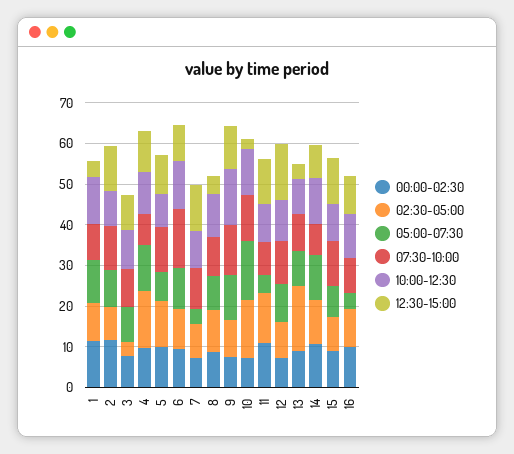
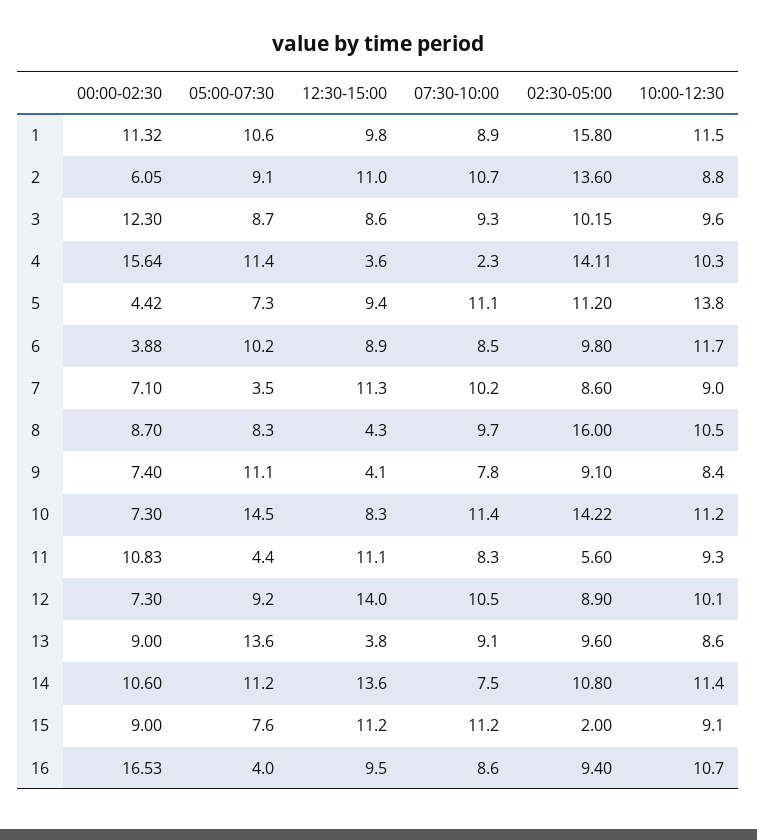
02:30-05:00, 1: 10 -> 15.8
12:30-15:00, 1: 4 -> 9.8
00:00-02:30, 2: 12 -> 6.05
02:30-05:00, 2: 8 -> 13.6
00:00-02:30, 3: 8 -> 12.3
02:30-05:00, 3: 4 -> 10.15
00:00-02:30, 4: 10 -> 15.64
07:30-10:00, 4: 8 -> 2.3
12:30-15:00, 4: 10 -> 3.6
00:00-02:30, 5: 10 -> 4.42
10:00-12:30, 5: 8 -> 13.8
00:00-02:30, 6: 10 -> 3.88
07:30-10:00, 6: 14 -> 8.5
02:30-05:00, 8: 10 -> 16
07:30-10:00, 9: 12 -> 7.8
10:00-12:30, 9: 14 -> 8.4
12:30-15:00, 9: 10 -> 4.1
12:30-15:00, 10: 2 -> 8.3
02:30-05:00, 11: 12 -> 5.6
02:30-05:00, 13: 16 -> 9.6
05:00-07:30, 13: 8 -> 13.6
12:30-15:00, 14: 8 -> 13.6
02:30-05:00, 15: 8 -> 2
00:00-02:30, 16: 10 -> 16.53

